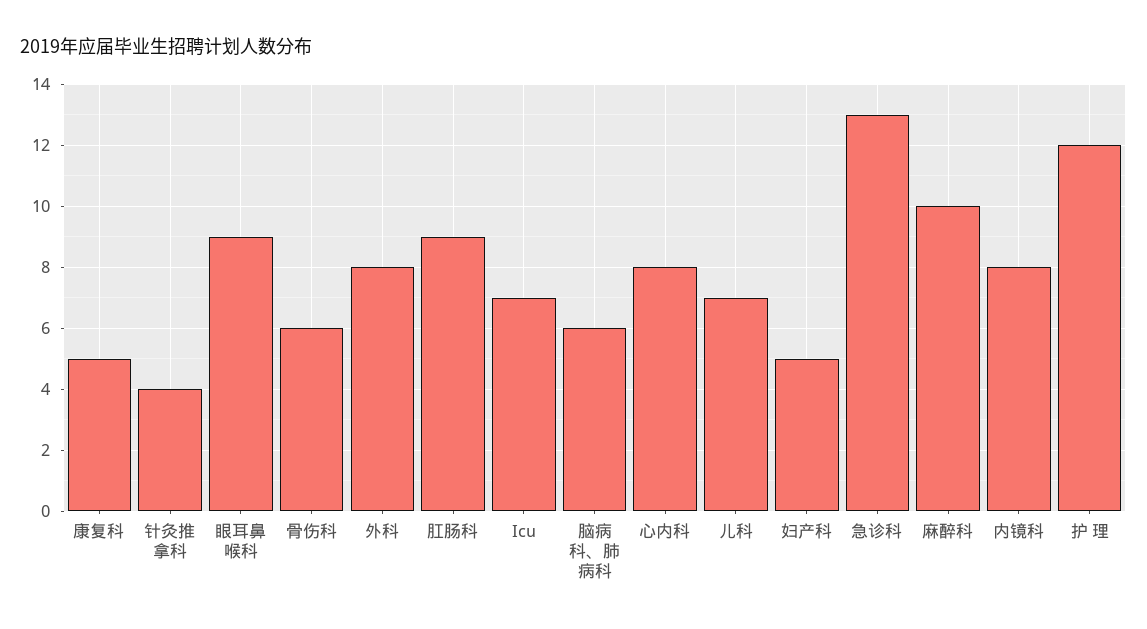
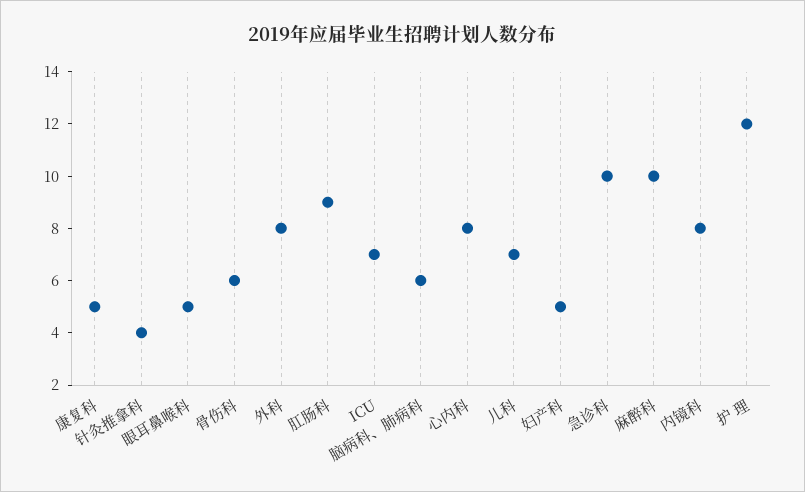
眼耳鼻喉科: 9 -> 5
急诊科: 13 -> 10

